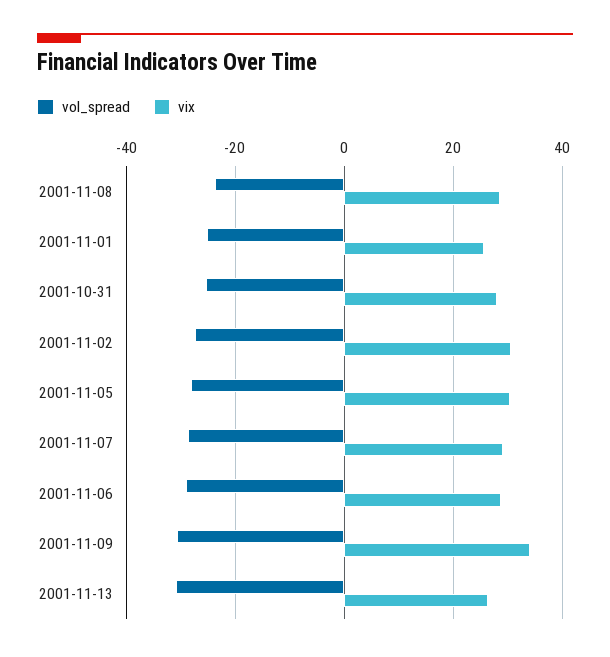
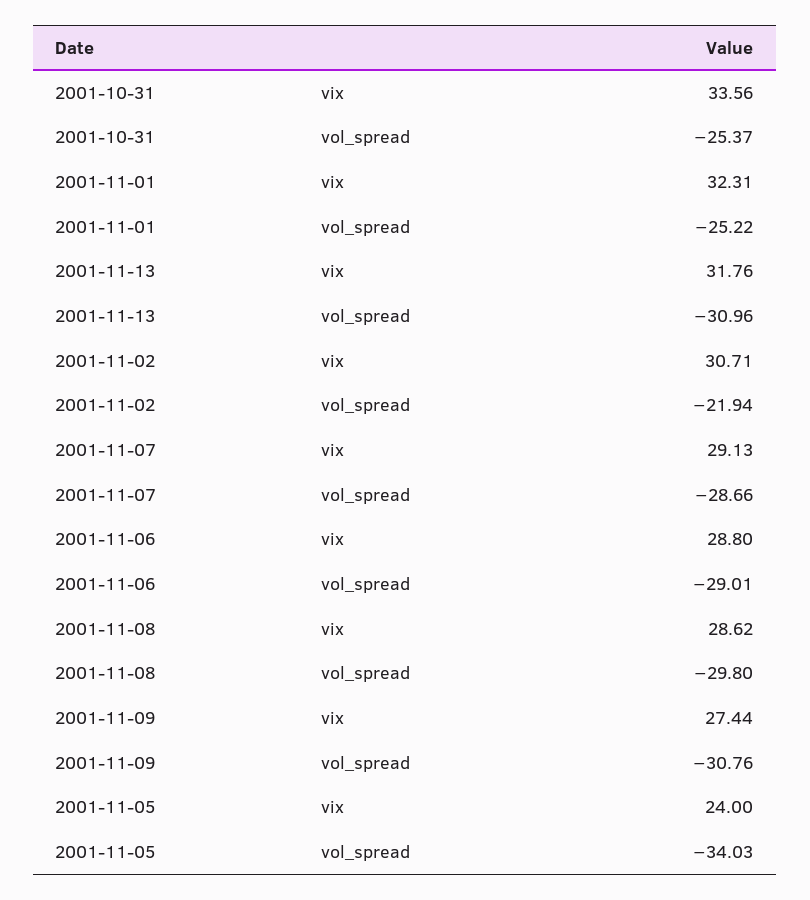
vol_spread, 2001-11-08: -24 -> -29.8
vix, 2001-11-01: 26 -> 32.31
vix, 2001-10-31: 28 -> 33.56
vol_spread, 2001-11-02: -28 -> -21.94
vol_spread, 2001-11-05: -28 -> -34.03
vix, 2001-11-05: 30 -> 24
vix, 2001-11-09: 34 -> 27.44
vix, 2001-11-13: 26 -> 31.76

